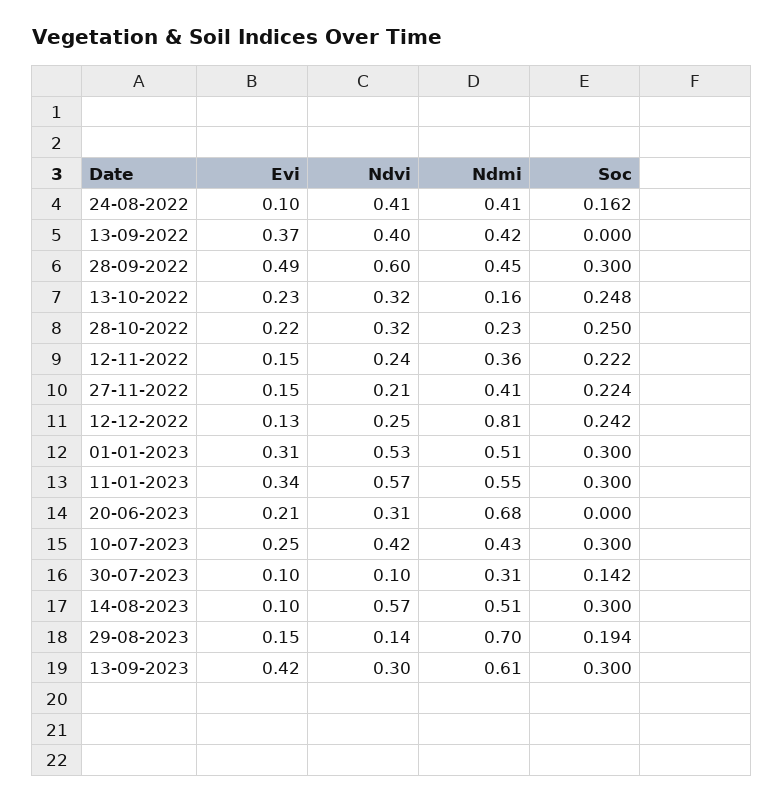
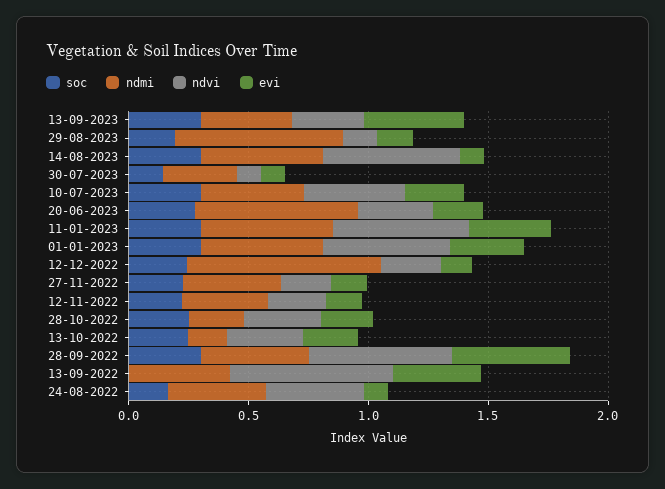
Ndvi, 13-09-2022: 0.4 -> 0.7
Soc, 20-06-2023: 0 -> 0.3
Ndmi, 13-09-2023: 0.61 -> 0.4

